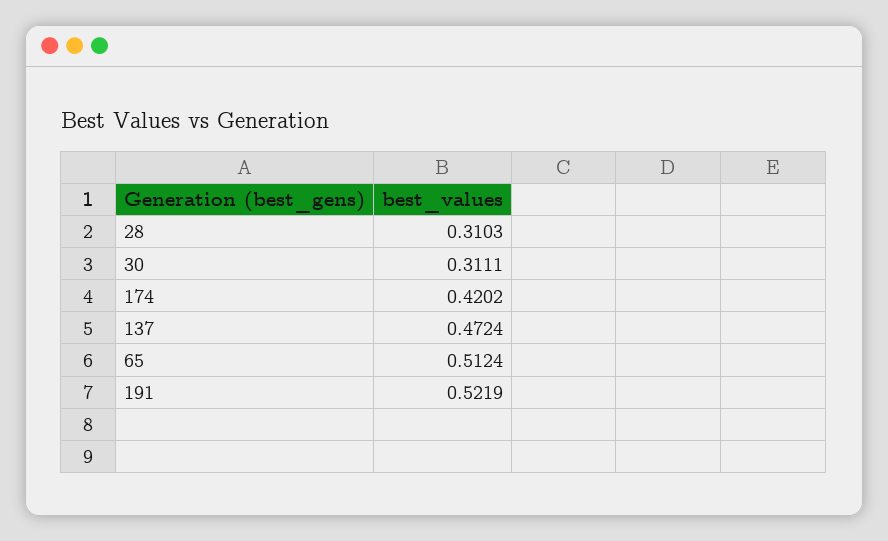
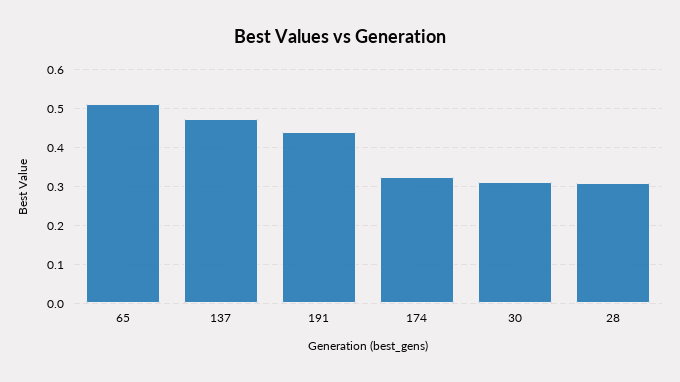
174: 0.4202 -> 0.32
191: 0.5219 -> 0.44

